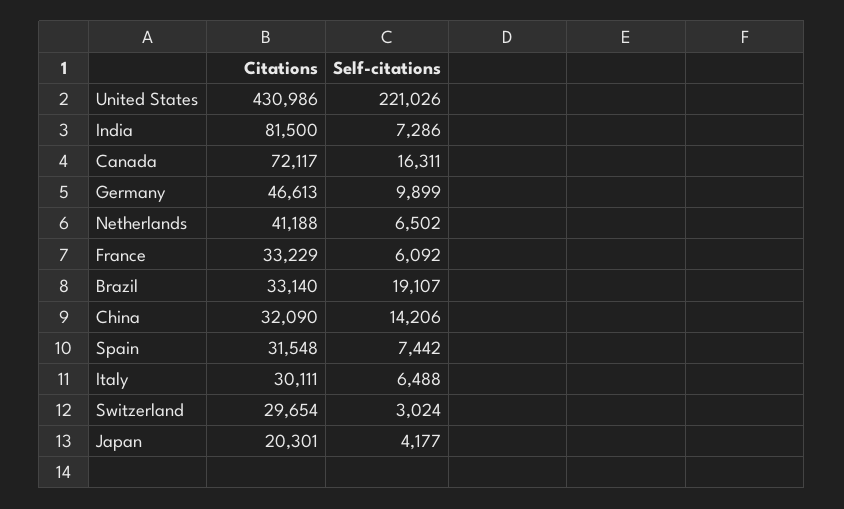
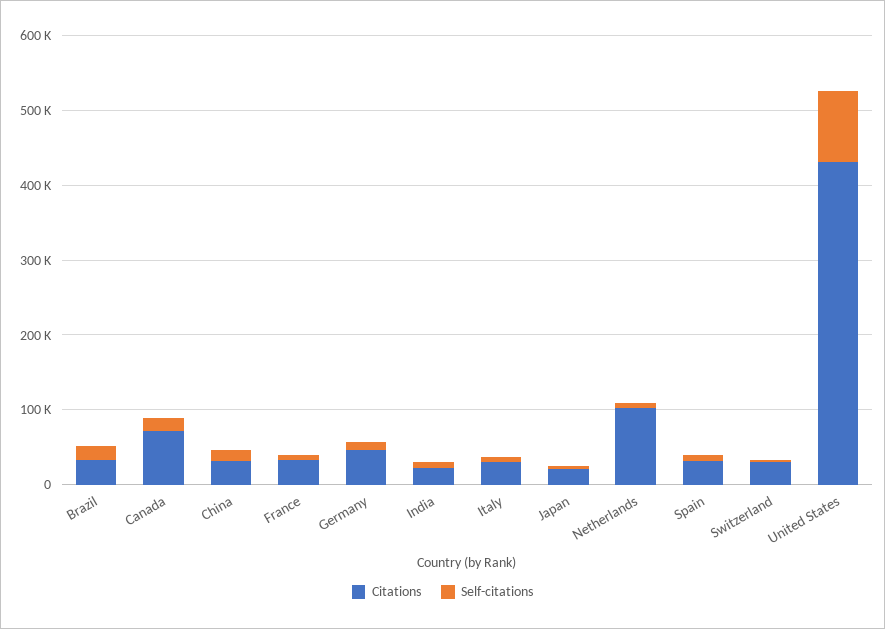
Self-citations, United States: 221026 -> 100000
Citations, India: 81500 -> 20000
Citations, Netherlands: 41188 -> 100000

